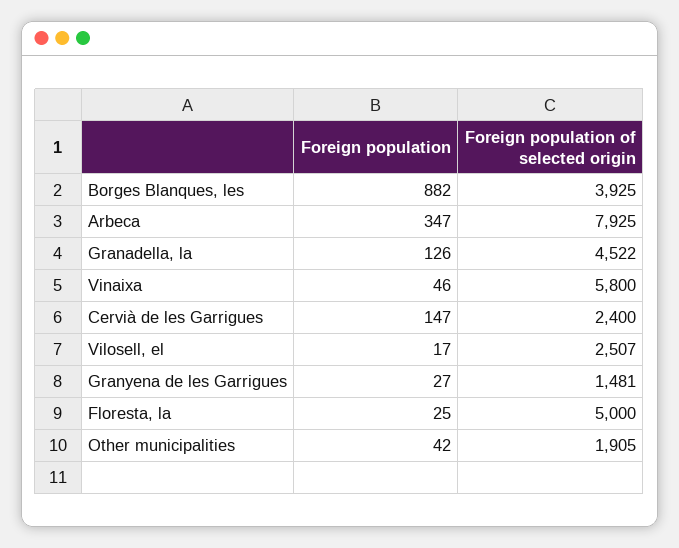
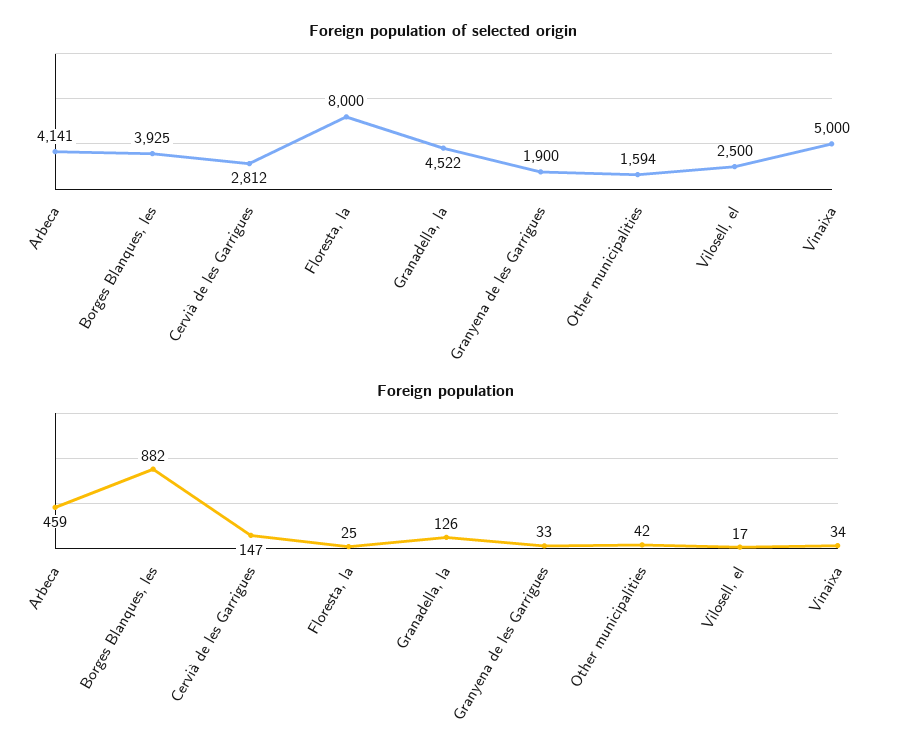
Foreign population, Arbeca: 347 -> 459
Foreign population of selected origin, Arbeca: 7925 -> 4141
Foreign population, Vinaixa: 46 -> 34
Foreign population of selected origin, Vinaixa: 5800 -> 5000
Foreign population of selected origin, Cervià de les Garrigues: 2400 -> 2812
Foreign population of selected origin, Vilosell, el: 2507 -> 2500
Foreign population, Granyena de les Garrigues: 27 -> 33
Foreign population of selected origin, Granyena de les Garrigues: 1481 -> 1900
Foreign population of selected origin, Floresta, la: 5000 -> 8000
Foreign population of selected origin, Other municipalities: 1905 -> 1594

